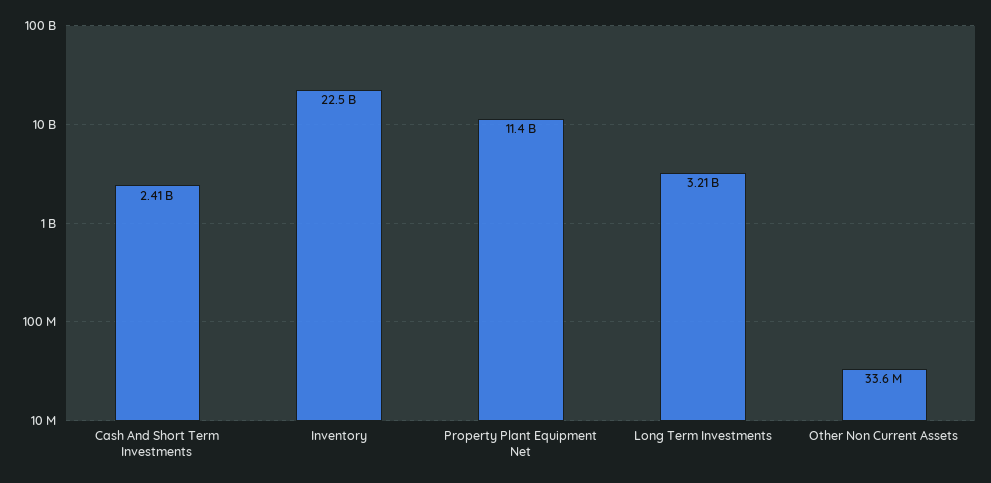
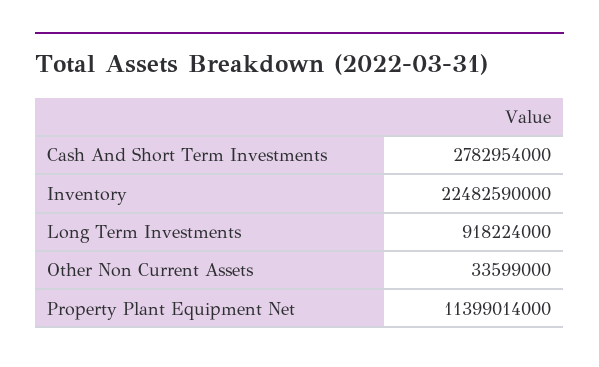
Cash And Short Term Investments: 2410000000 -> 2782954000
Long Term Investments: 3210000000 -> 918224000

